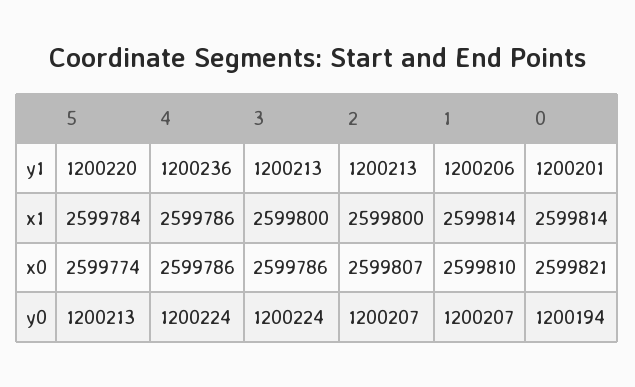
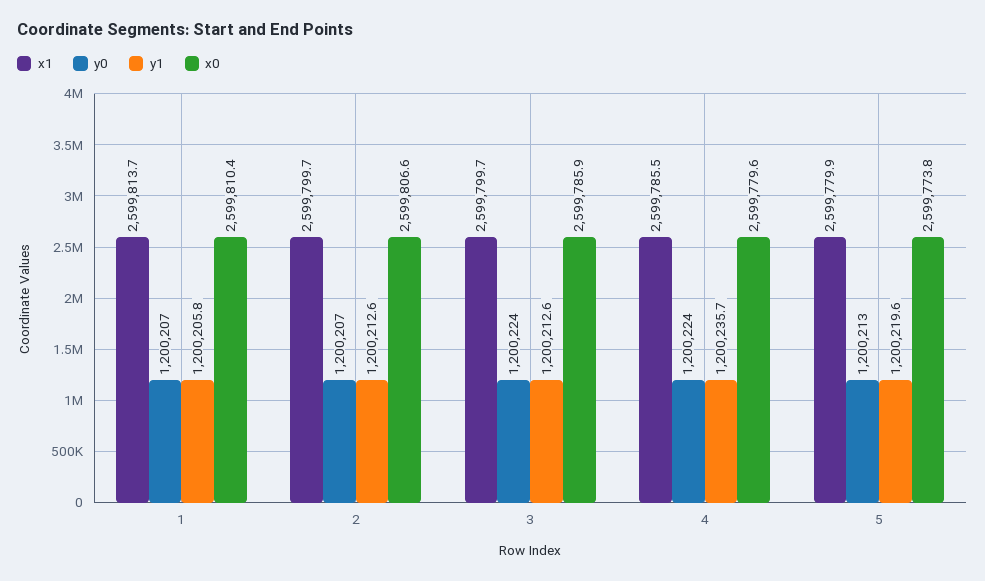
y1, 0: 1200201 -> none
x1, 5: 2599784 -> 2599779.9
x1, 0: 2599814 -> none
x0, 4: 2599786 -> 2599779.6
x0, 0: 2599821 -> none
y0, 0: 1200194 -> none

